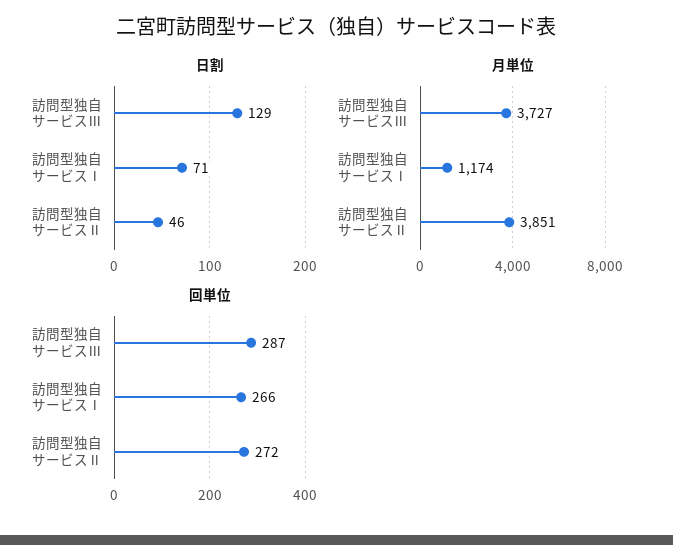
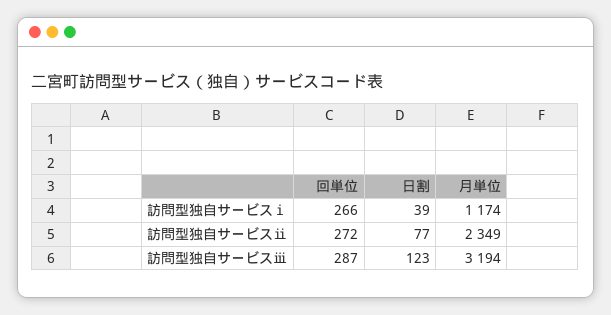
日割, 訪問型独自サービスⅢ: 129 -> 123
日割, 訪問型独自サービスⅠ: 71 -> 39
日割, 訪問型独自サービスⅡ: 46 -> 77
月単位, 訪問型独自サービスⅢ: 3727 -> 3194
月単位, 訪問型独自サービスⅡ: 3851 -> 2349

